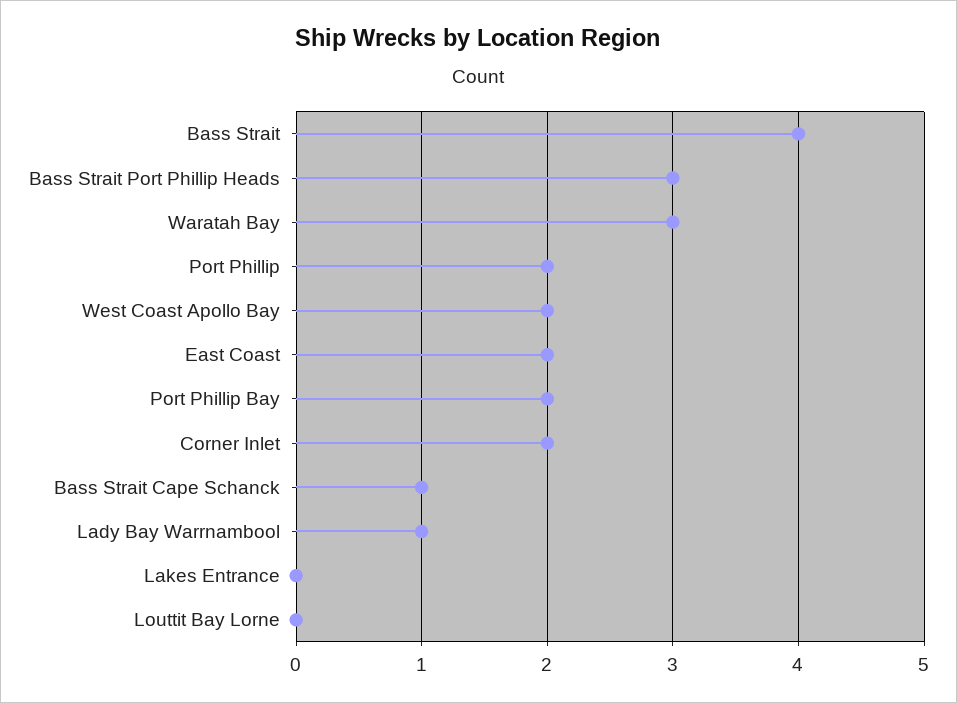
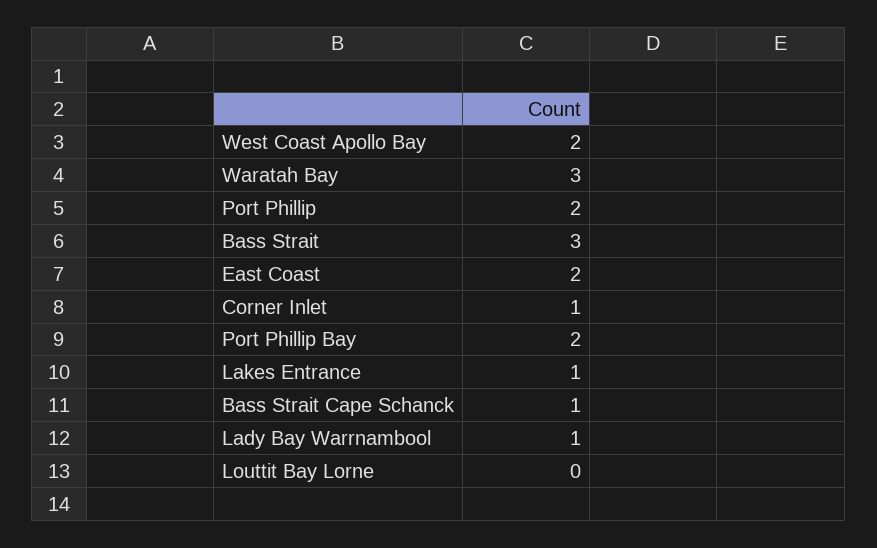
Bass Strait: 4 -> 3
Bass Strait Port Phillip Heads: 3 -> none
Corner Inlet: 2 -> 1
Lakes Entrance: 0 -> 1

